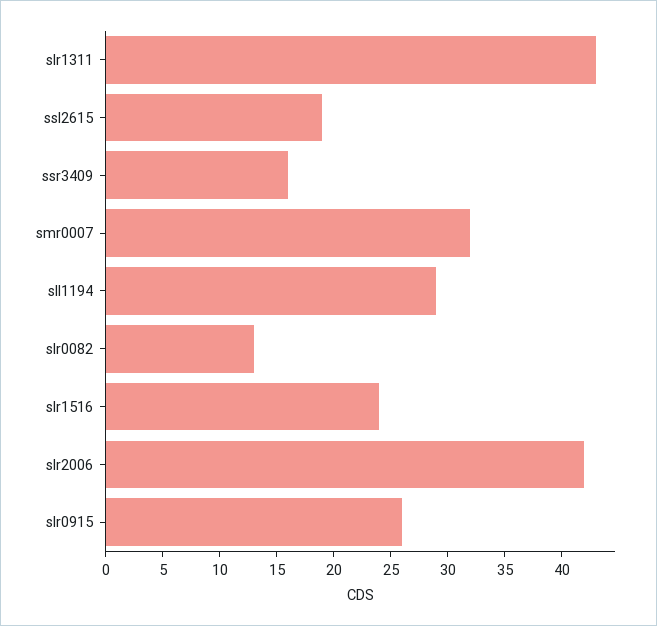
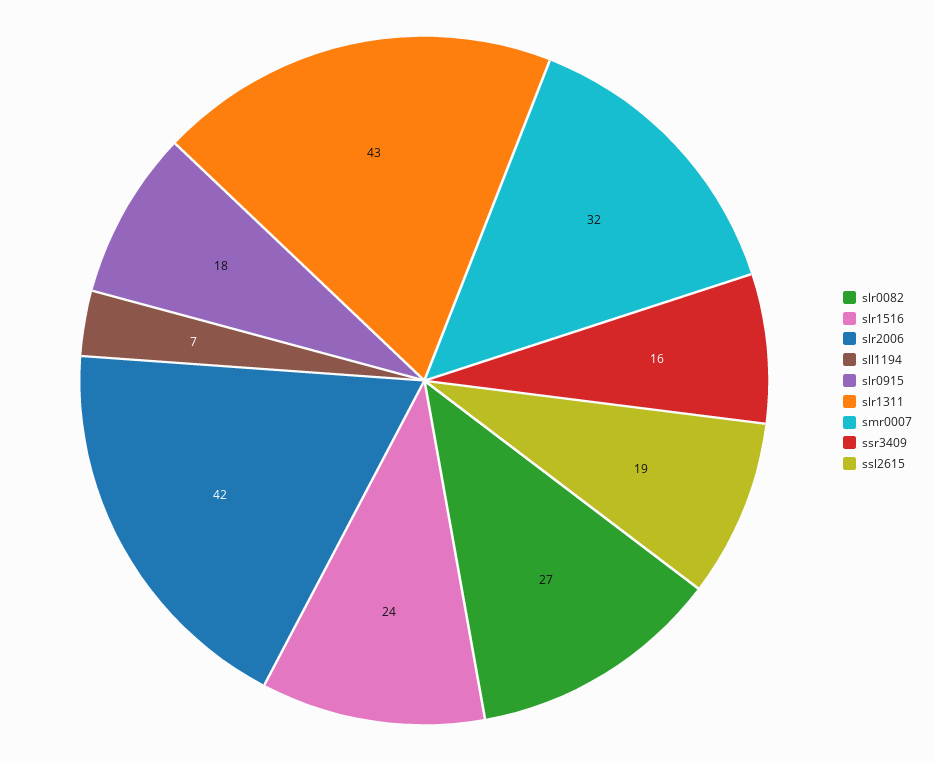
sll1194: 29 -> 7
slr0082: 13 -> 27
slr0915: 26 -> 18

